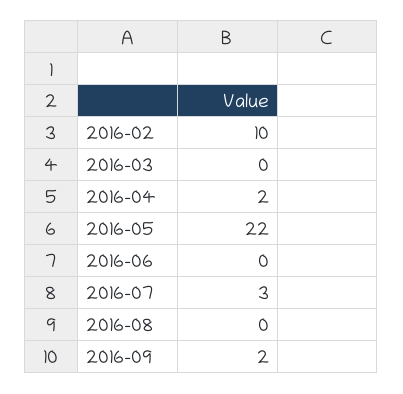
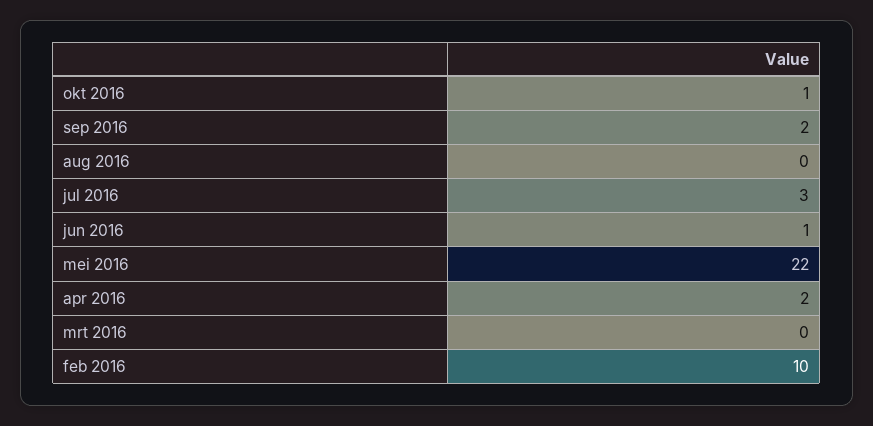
2016-06: 0 -> 1
okt 2016: none -> 1

